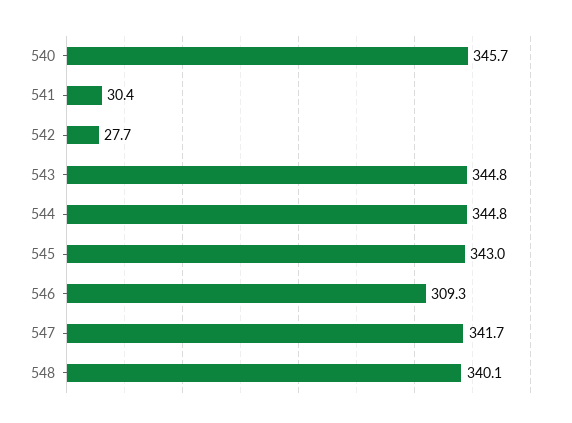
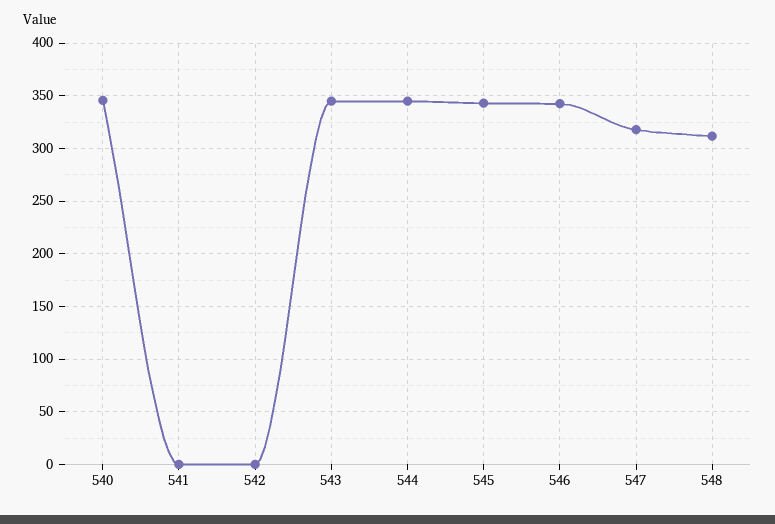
541: 30.4 -> 0
542: 27.7 -> 0
546: 309.3 -> 340
547: 341.7 -> 320
548: 340.1 -> 310

